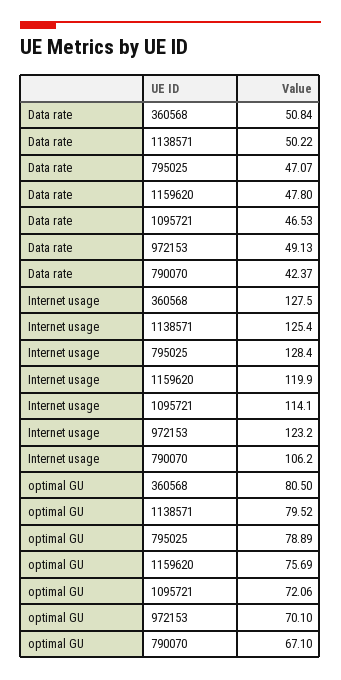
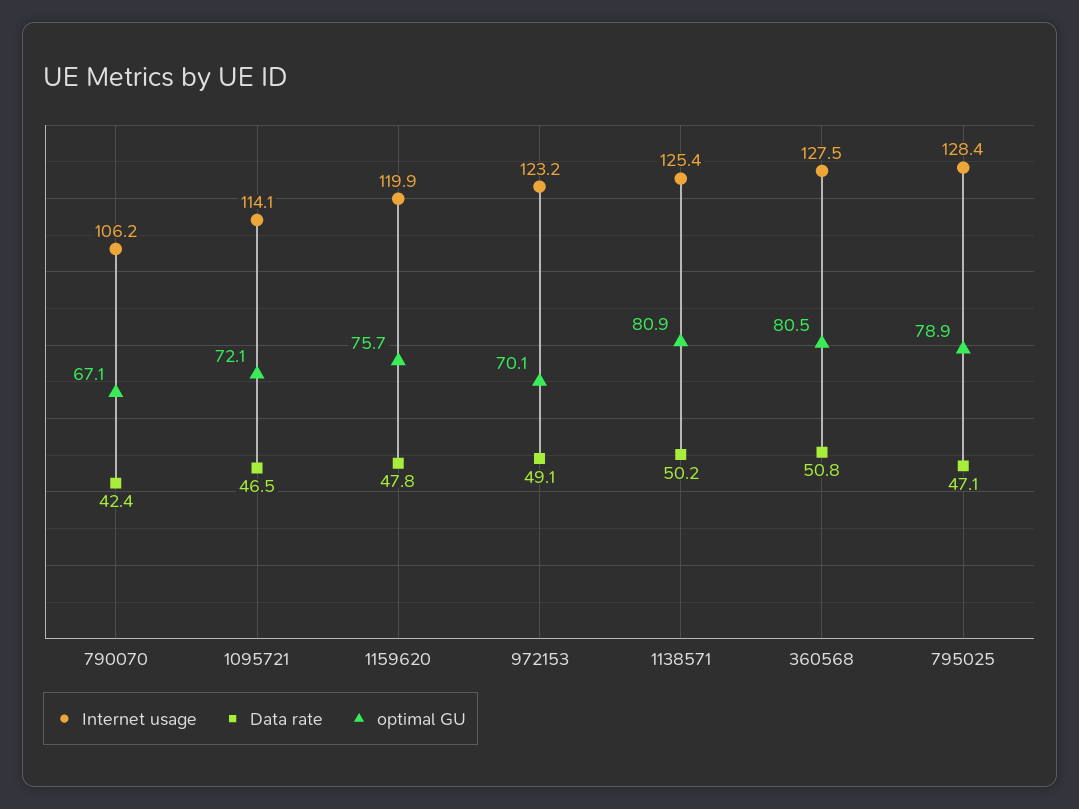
optimal GU, 1138571: 79.52 -> 80.9

